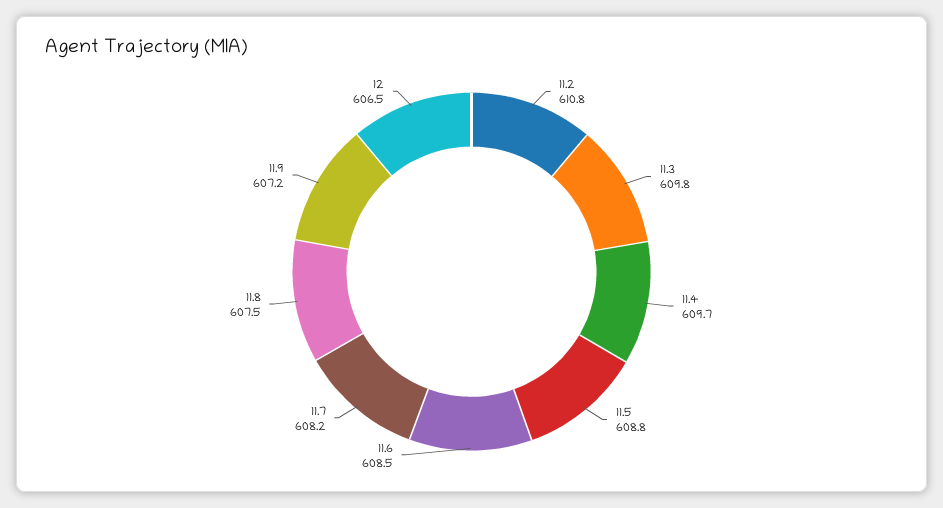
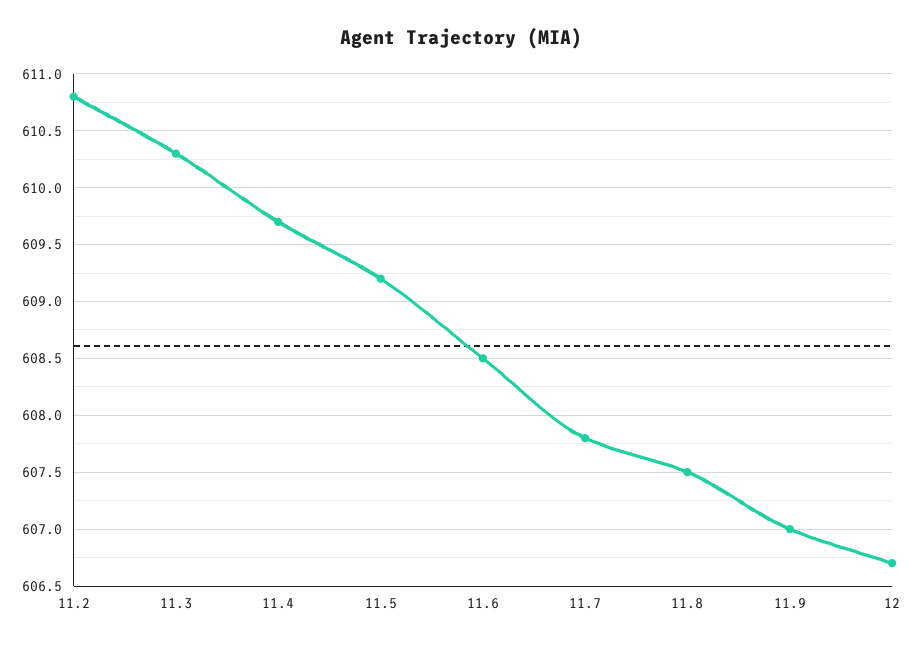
11.3: 609.8 -> 610.3
11.5: 608.8 -> 609.2
11.7: 608.2 -> 607.8
11.9: 607.2 -> 607
12: 606.5 -> 606.7

